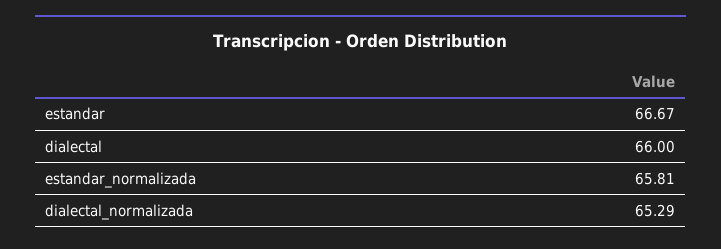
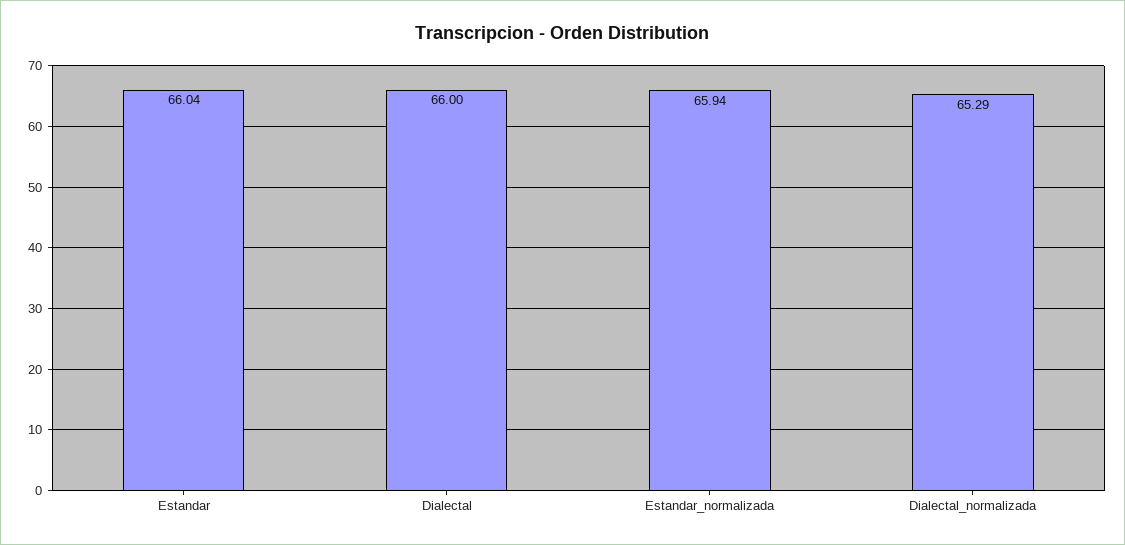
estandar: 66.67 -> 66.04
estandar_normalizada: 65.81 -> 65.94

